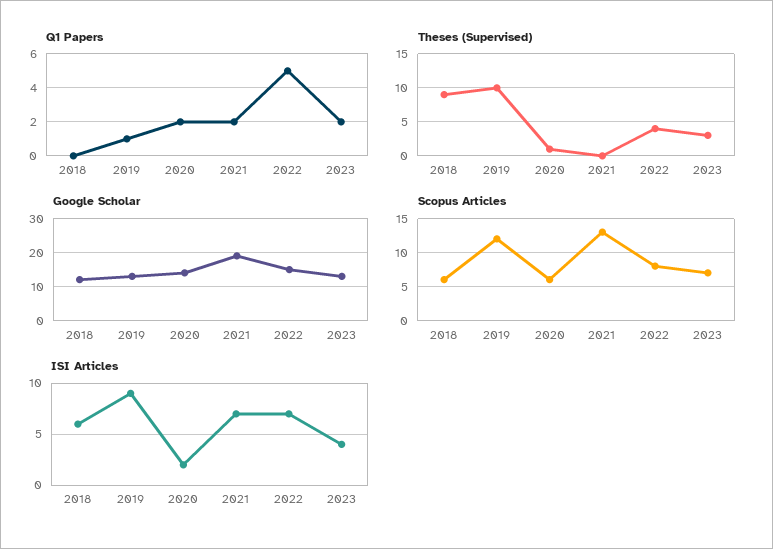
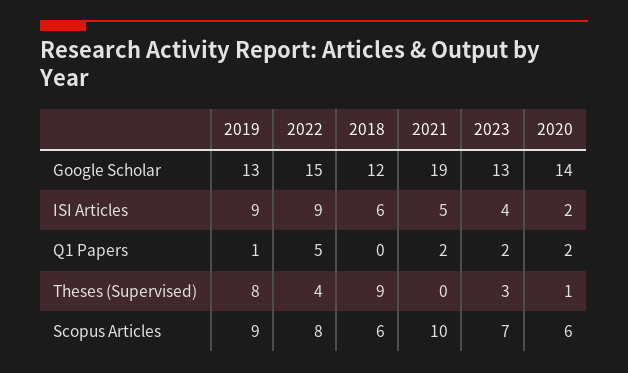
Theses (Supervised), 2019: 10 -> 8
Scopus Articles, 2019: 12 -> 9
Scopus Articles, 2021: 13 -> 10
ISI Articles, 2021: 7 -> 5
ISI Articles, 2022: 7 -> 9

